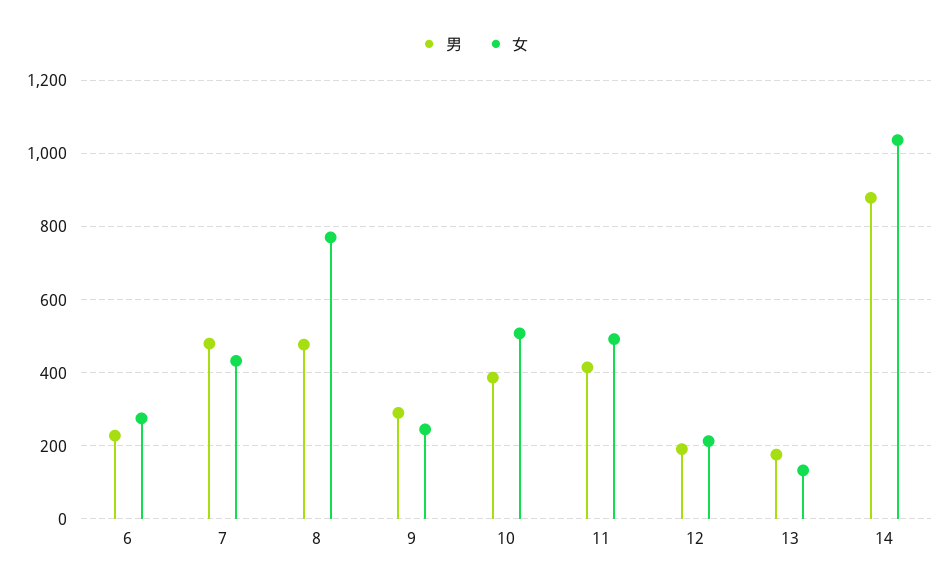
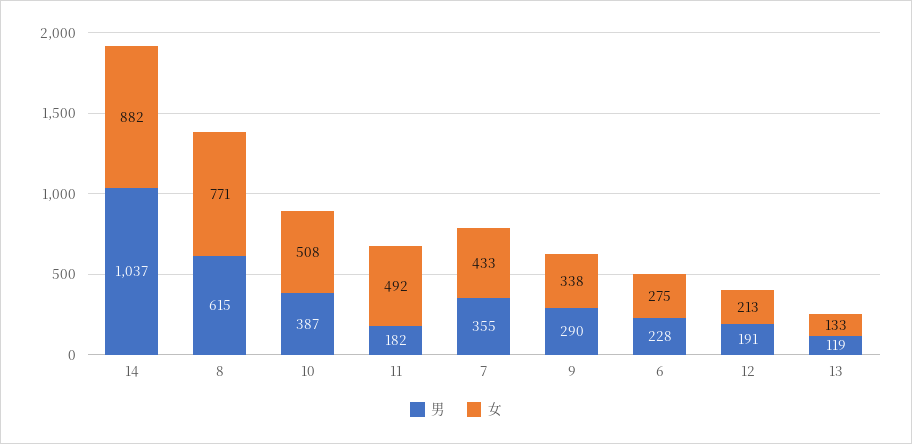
男, 7: 480 -> 355
男, 8: 480 -> 615
女, 9: 240 -> 338
男, 11: 420 -> 182
男, 13: 180 -> 119
男, 14: 880 -> 1037
女, 14: 1040 -> 882

